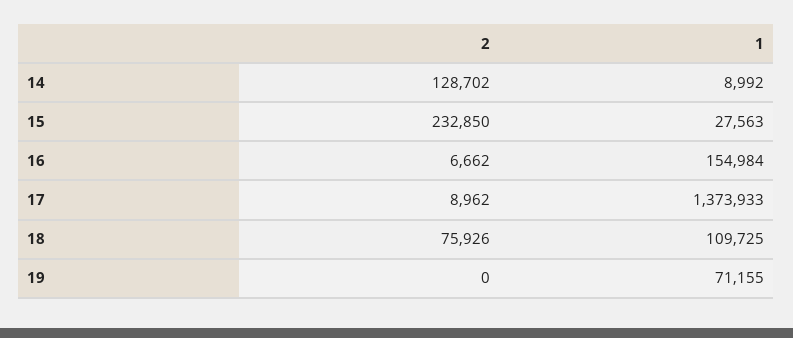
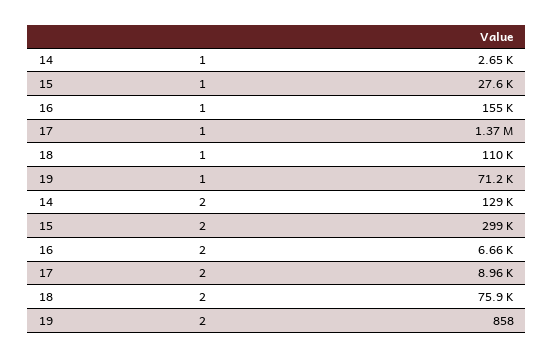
1, 14: 8992 -> 2650
2, 15: 232850 -> 299000
2, 19: 0 -> 858

